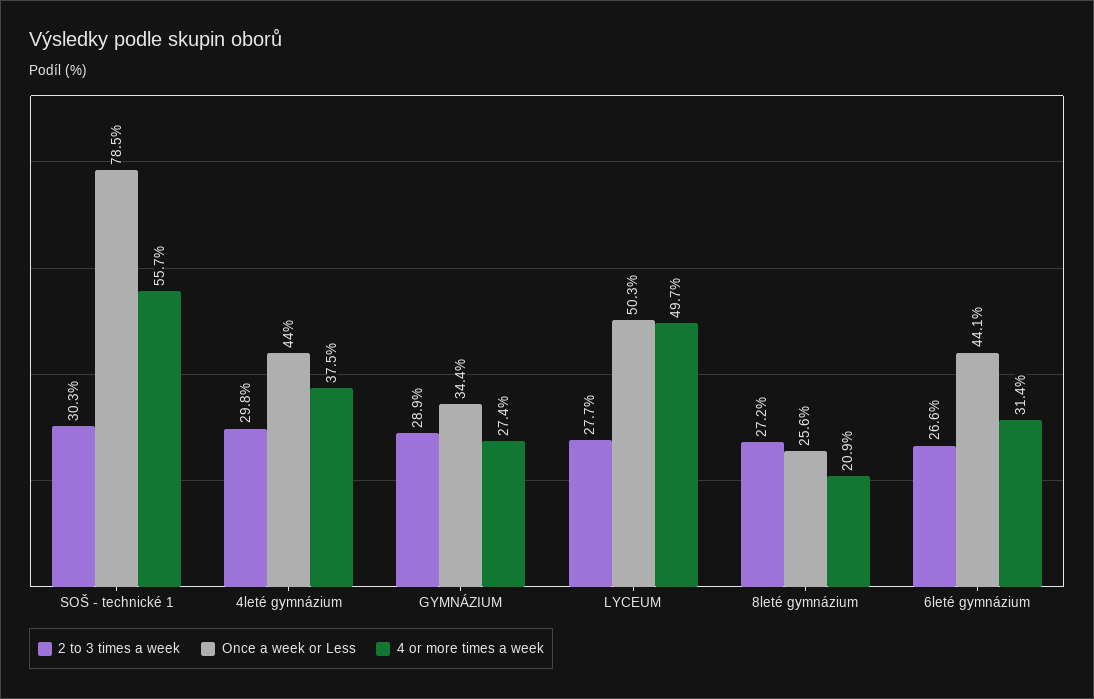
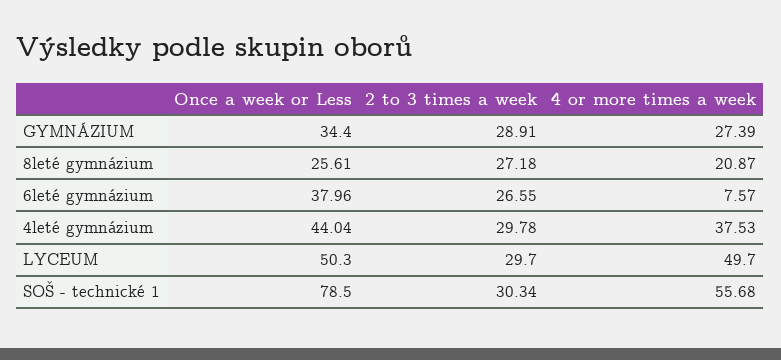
2 to 3 times a week, LYCEUM: 27.7 -> 29.7
Once a week or Less, 6leté gymnázium: 44.1 -> 37.96
4 or more times a week, 6leté gymnázium: 31.4 -> 7.57

